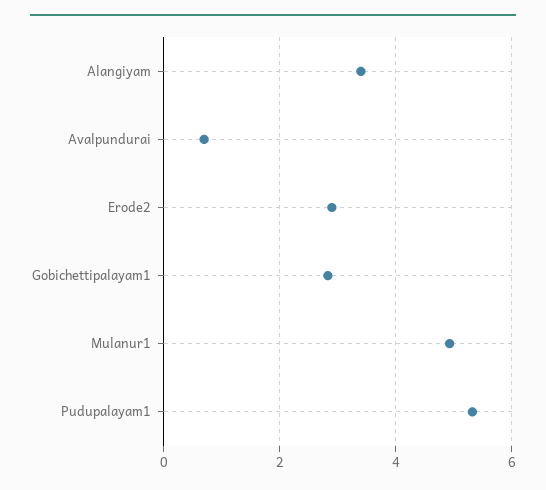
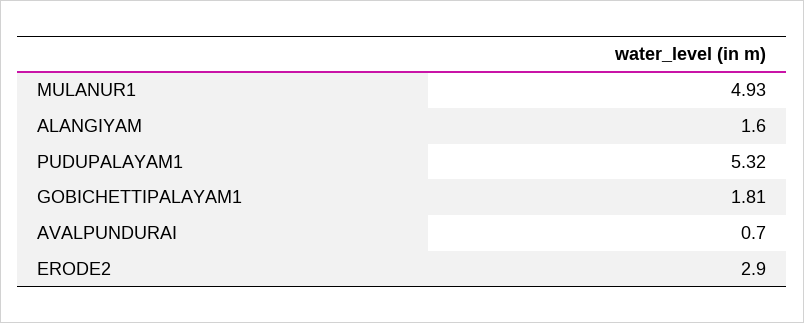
Alangiyam: 3.4 -> 1.6
Gobichettipalayam1: 2.8 -> 1.81

